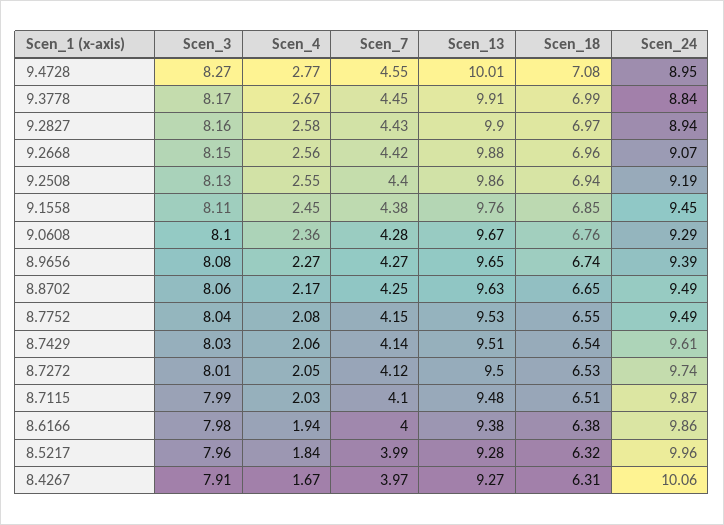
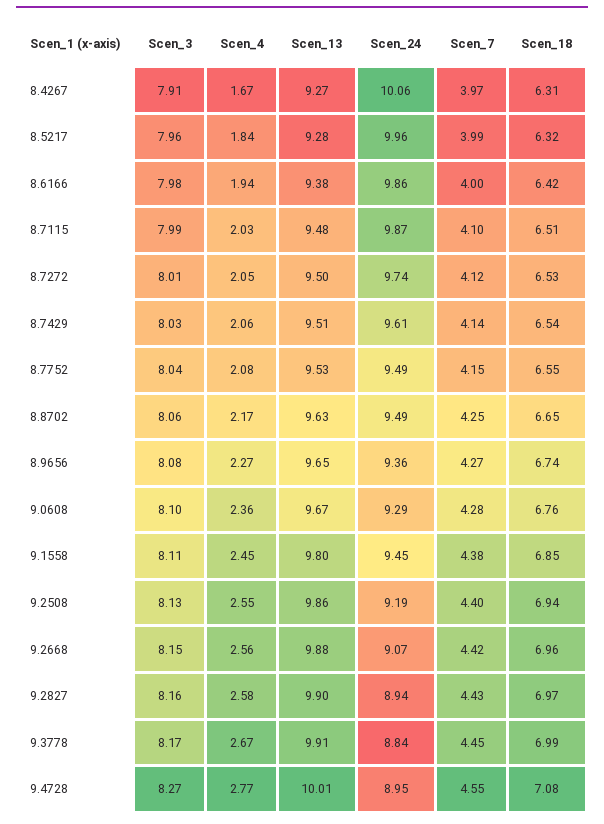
Scen_13, 9.1558: 9.76 -> 9.8
Scen_24, 8.9656: 9.39 -> 9.36
Scen_18, 8.6166: 6.38 -> 6.42

